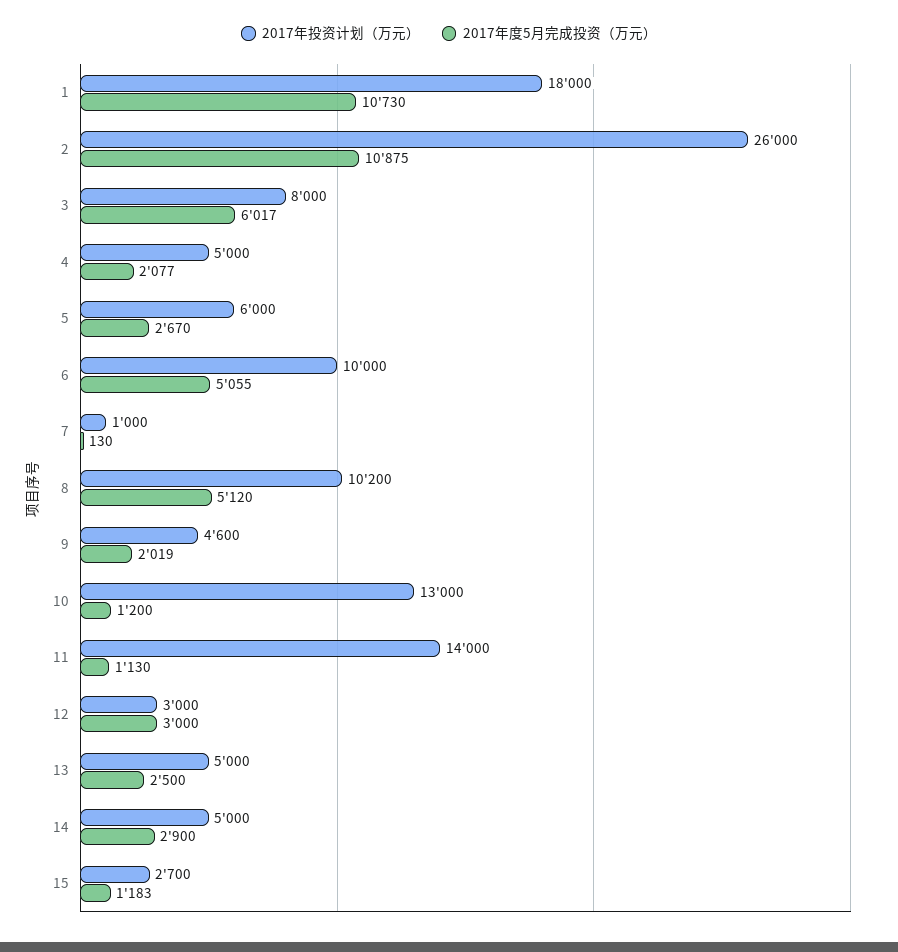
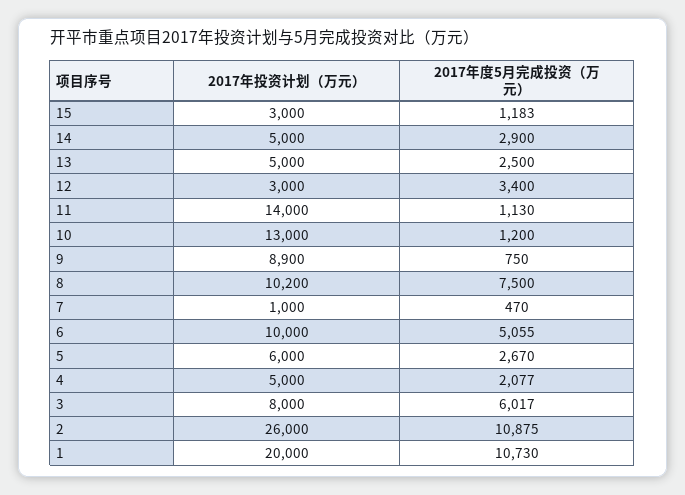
2017年投资计划（万元）, 1: 18000 -> 20000
2017年度5月完成投资（万元）, 7: 130 -> 470
2017年度5月完成投资（万元）, 8: 5120 -> 7500
2017年投资计划（万元）, 9: 4600 -> 8900
2017年度5月完成投资（万元）, 9: 2019 -> 750
2017年度5月完成投资（万元）, 12: 3000 -> 3400
2017年投资计划（万元）, 15: 2700 -> 3000

